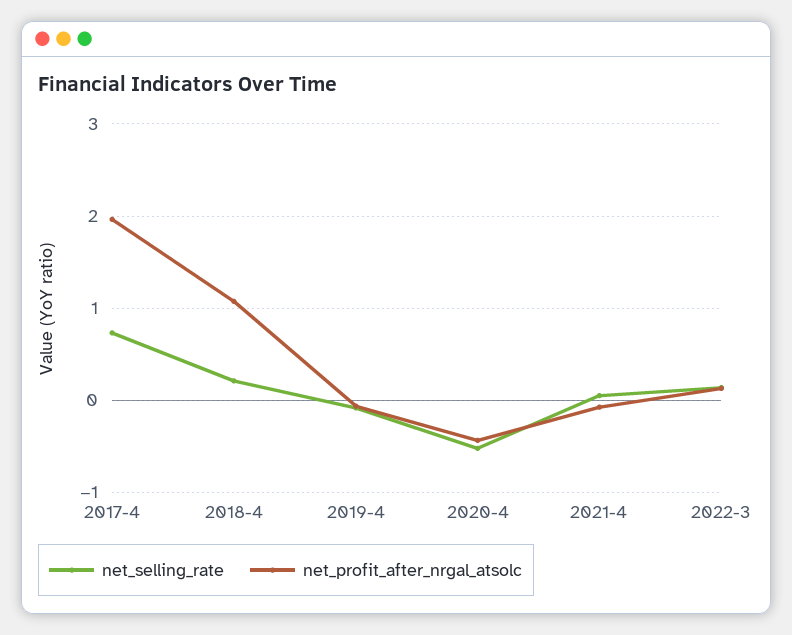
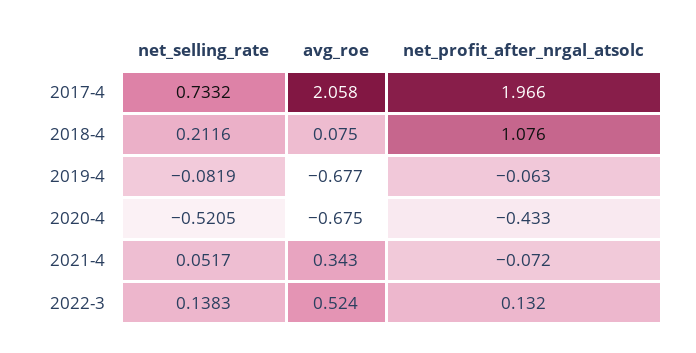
avg_roe, 2017-4: none -> 2.058
avg_roe, 2018-4: none -> 0.075
avg_roe, 2019-4: none -> -0.677
avg_roe, 2020-4: none -> -0.675
avg_roe, 2021-4: none -> 0.343
avg_roe, 2022-3: none -> 0.524

